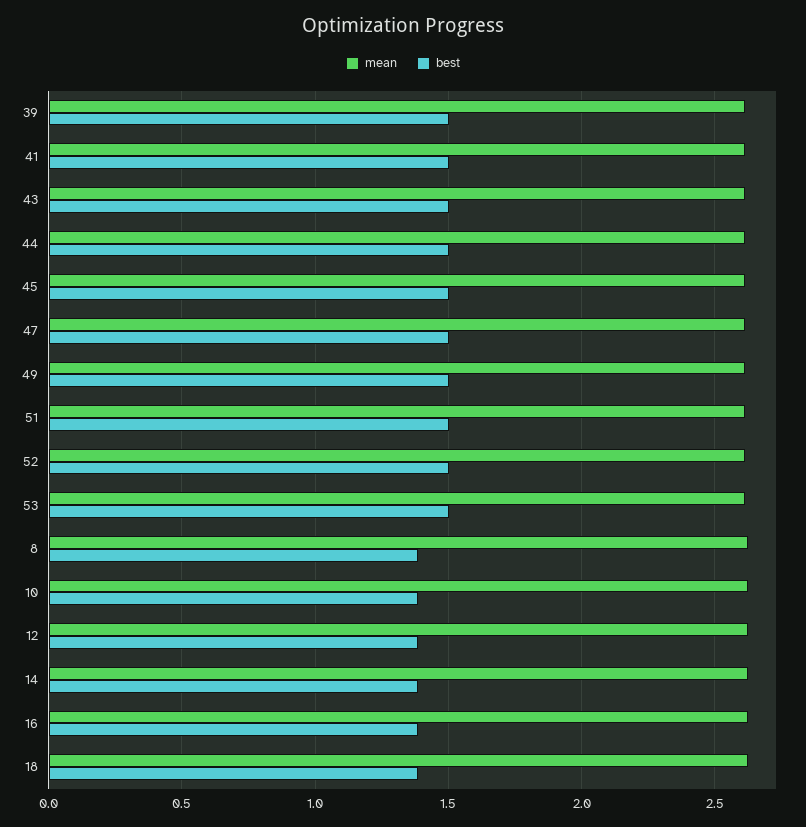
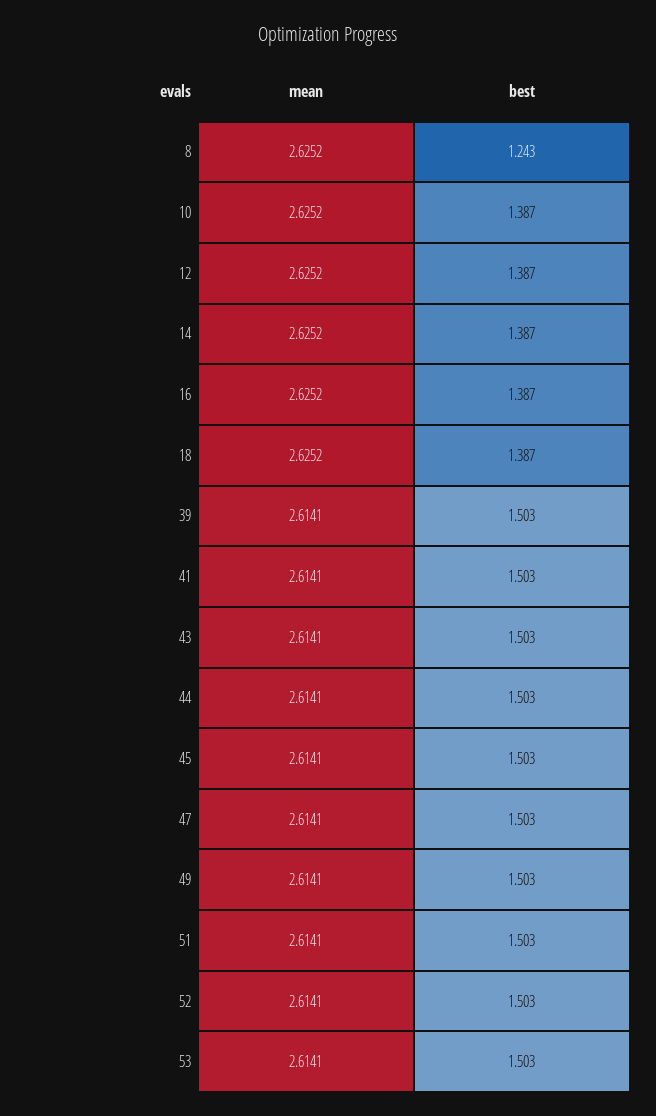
best, 8: 1.4 -> 1.243

